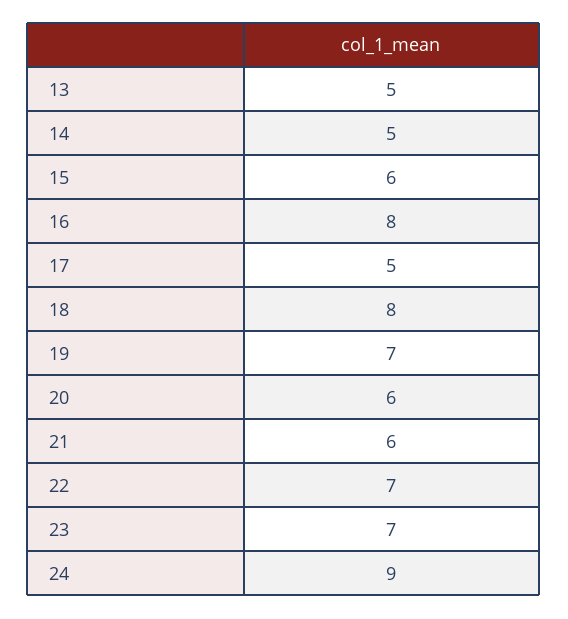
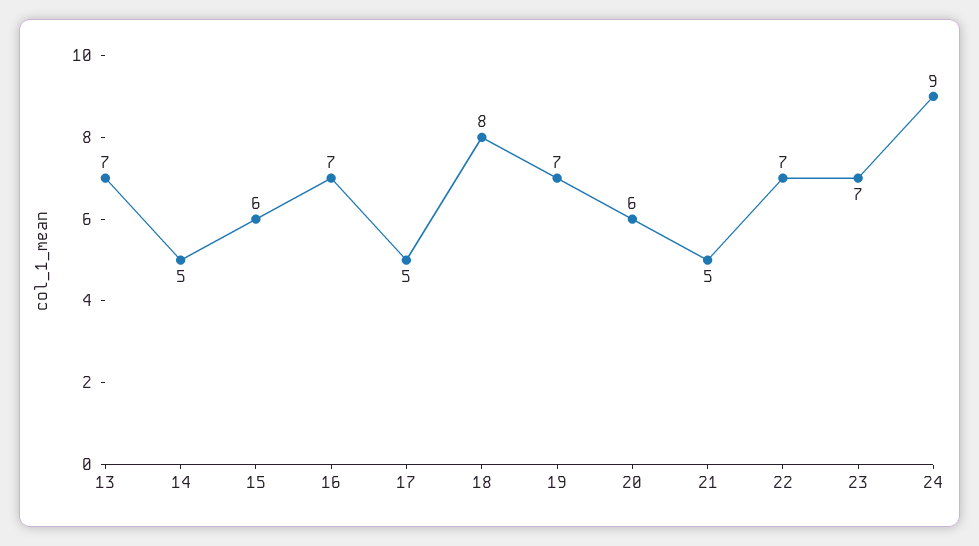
13: 5 -> 7
16: 8 -> 7
21: 6 -> 5

